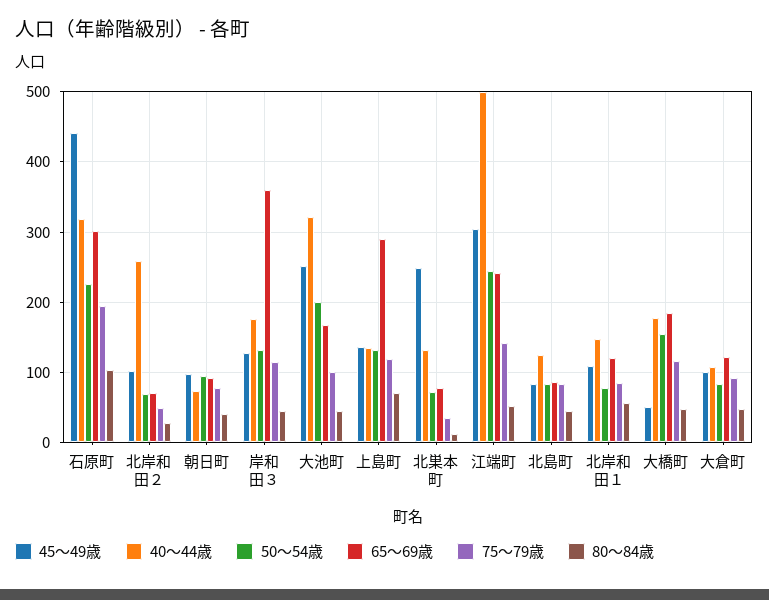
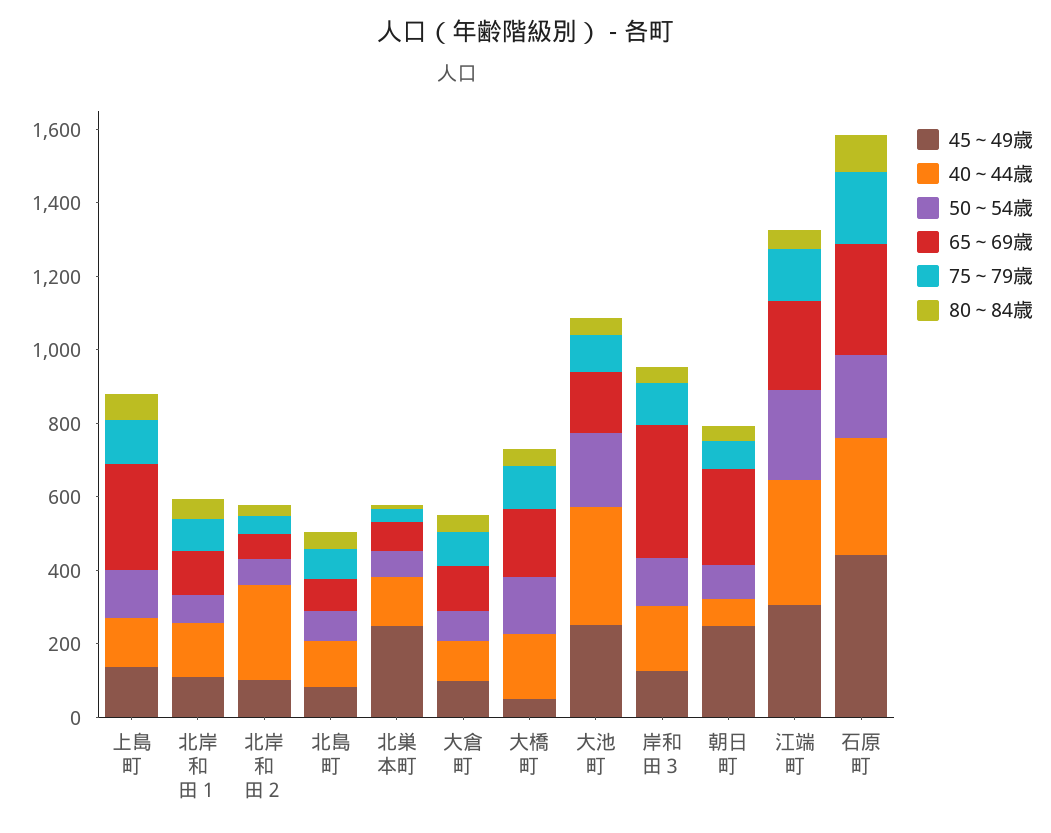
45～49歳, 朝日町: 100 -> 250
65～69歳, 朝日町: 90 -> 250
40～44歳, 江端町: 500 -> 350

